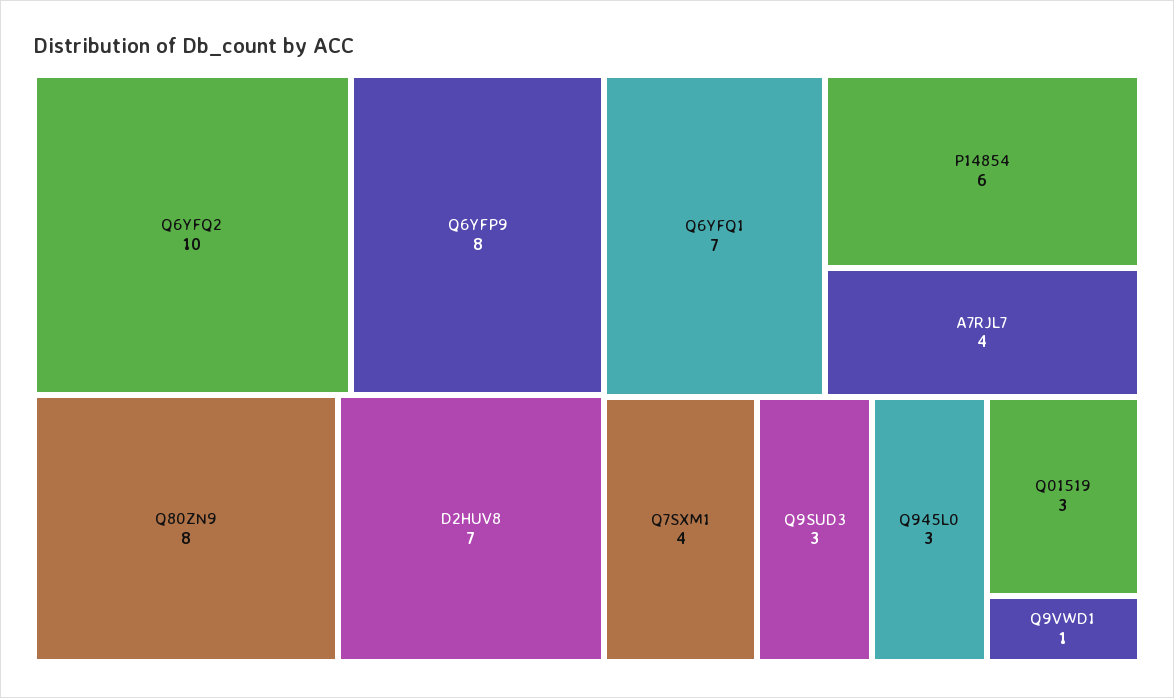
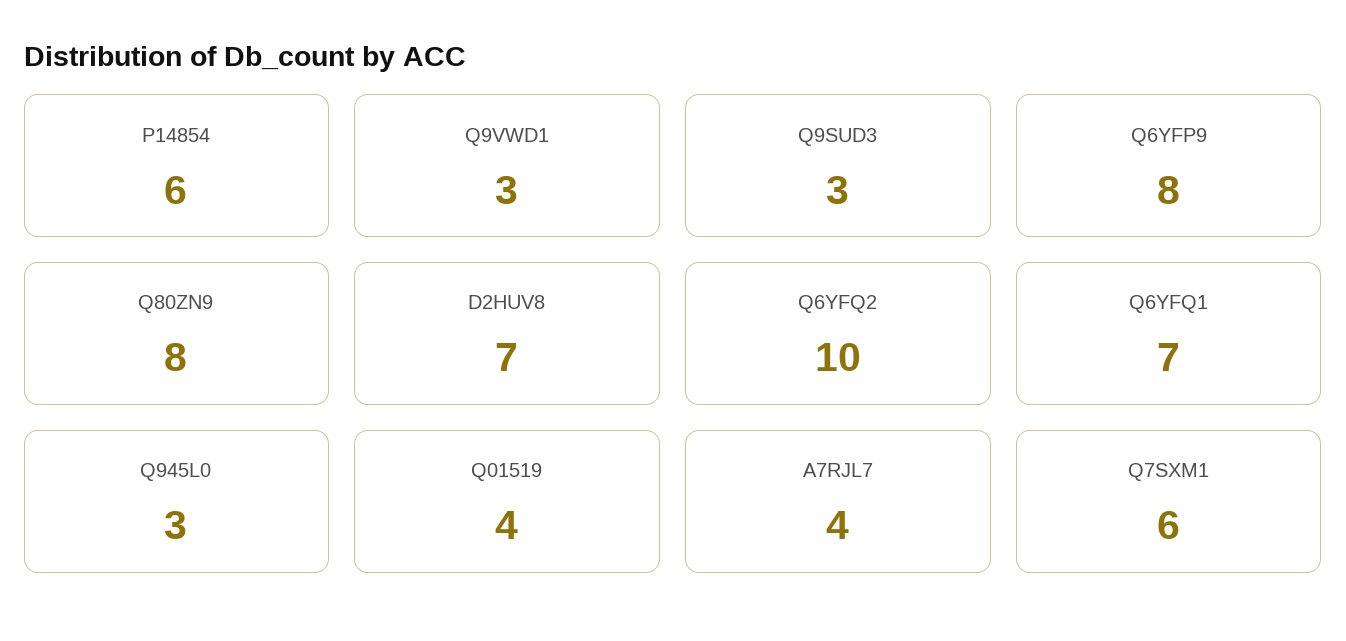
Q7SXM1: 4 -> 6
Q01519: 3 -> 4
Q9VWD1: 1 -> 3

